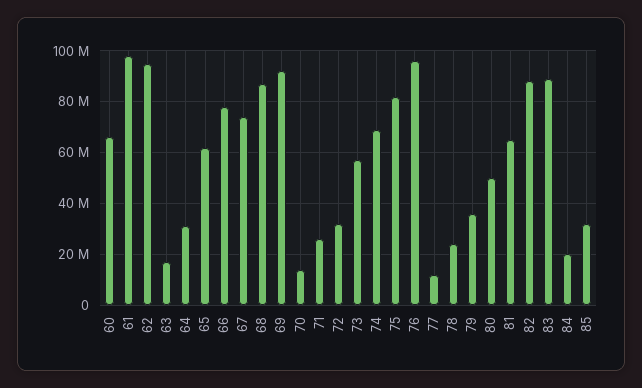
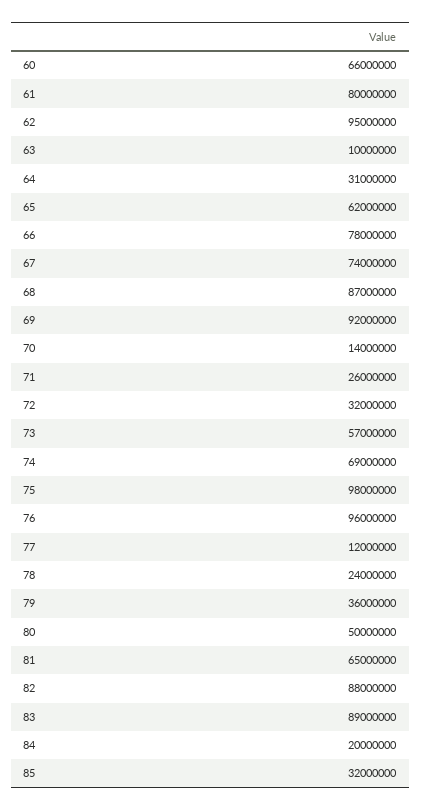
61: 97500000 -> 80000000
63: 17500000 -> 10000000
75: 82500000 -> 98000000

